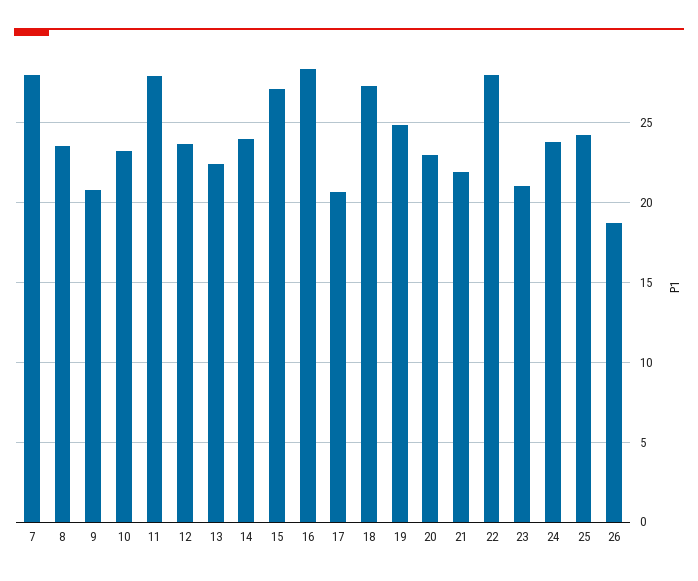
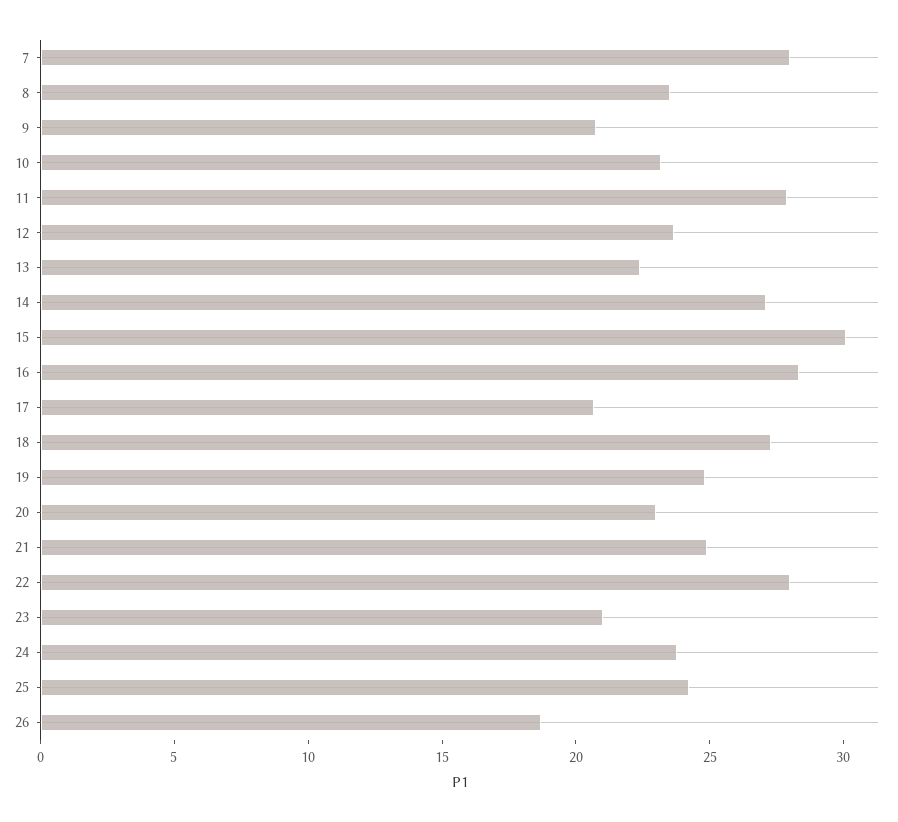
14: 24 -> 27
15: 27 -> 30
21: 22 -> 25

